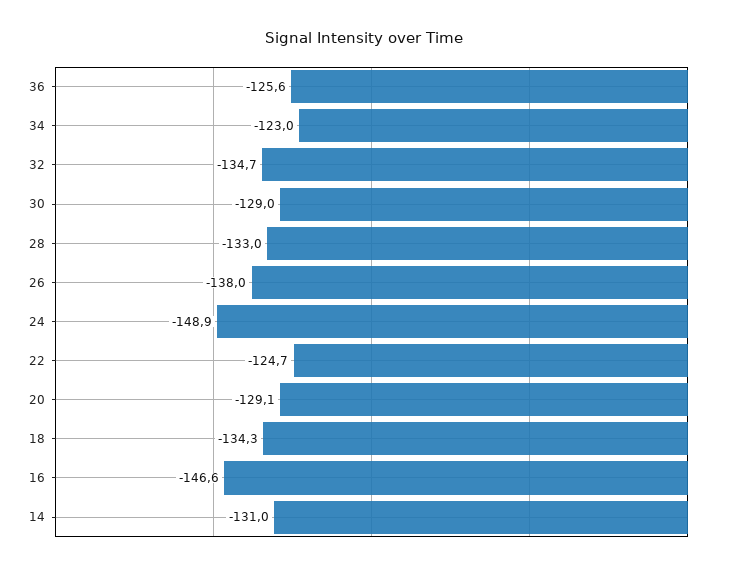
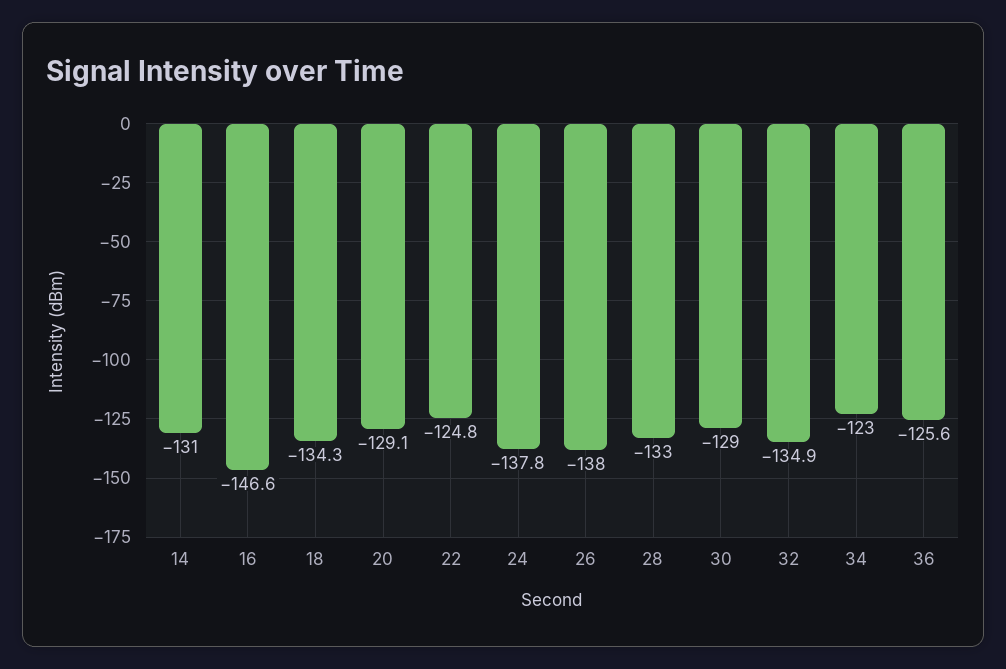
32: -134.7 -> -134.9
24: -148.9 -> -137.8
22: -124.7 -> -124.8

